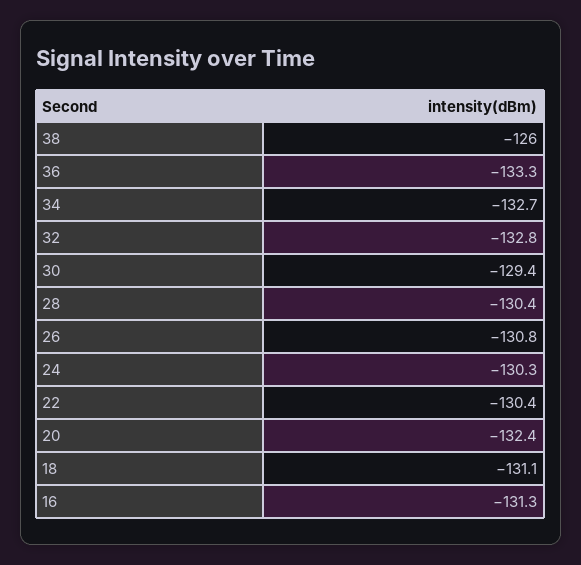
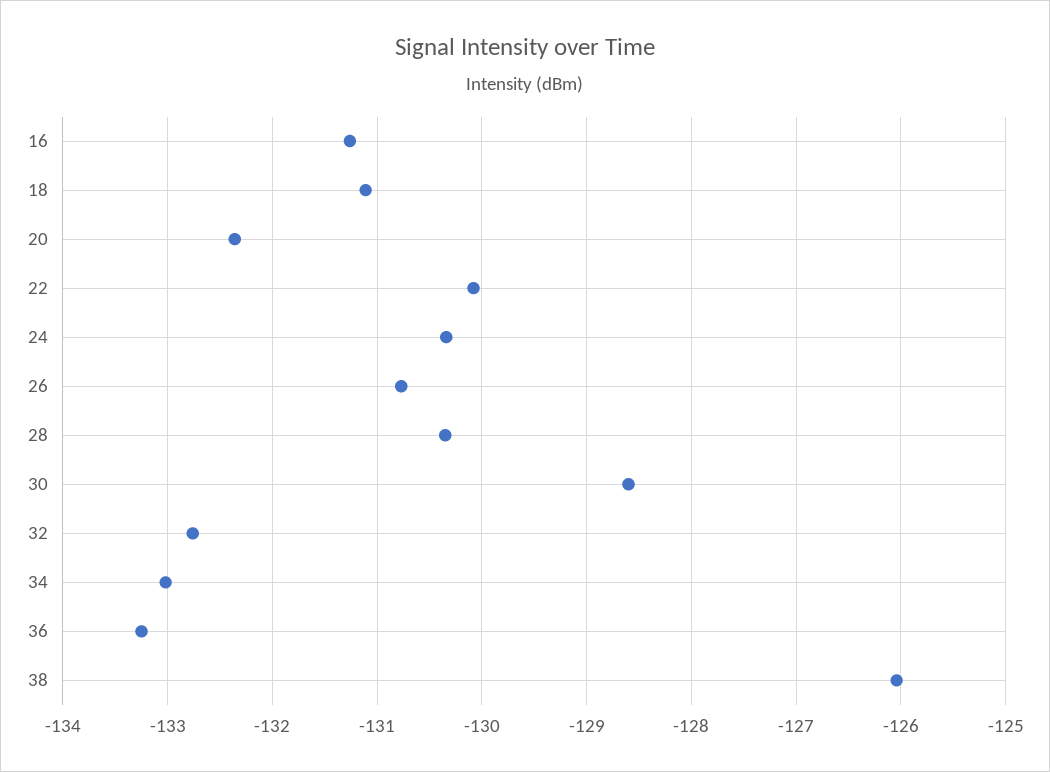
34: -132.7 -> -133
30: -129.4 -> -128.6
22: -130.4 -> -130.1

